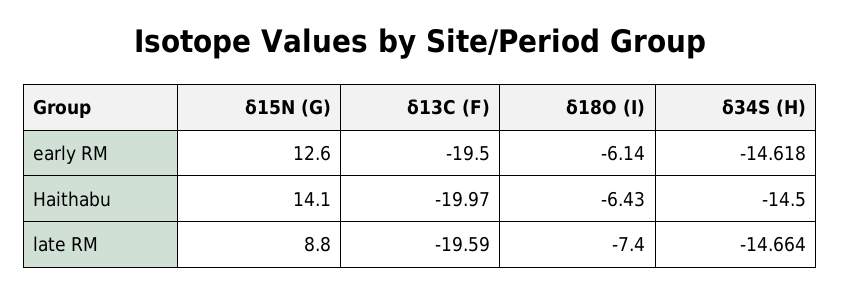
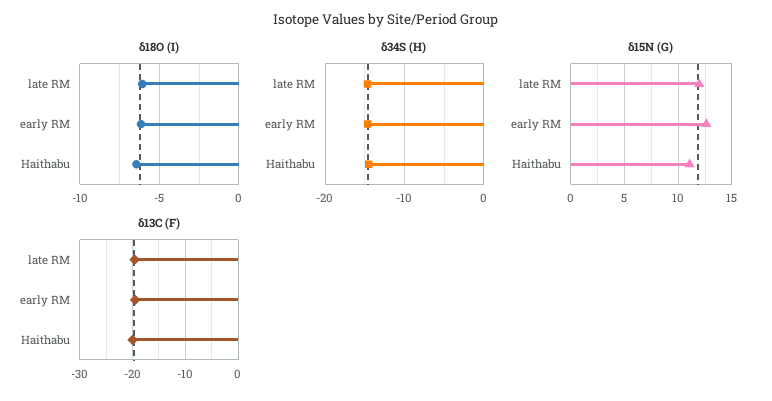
δ15N (G), Haithabu: 14.1 -> 11
δ15N (G), late RM: 8.8 -> 12
δ18O (I), late RM: -7.4 -> -6

